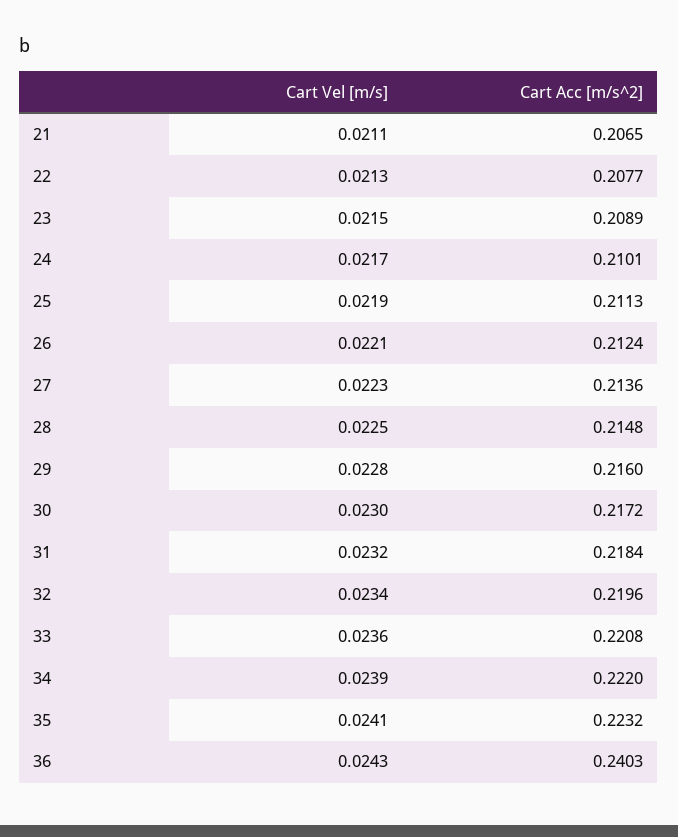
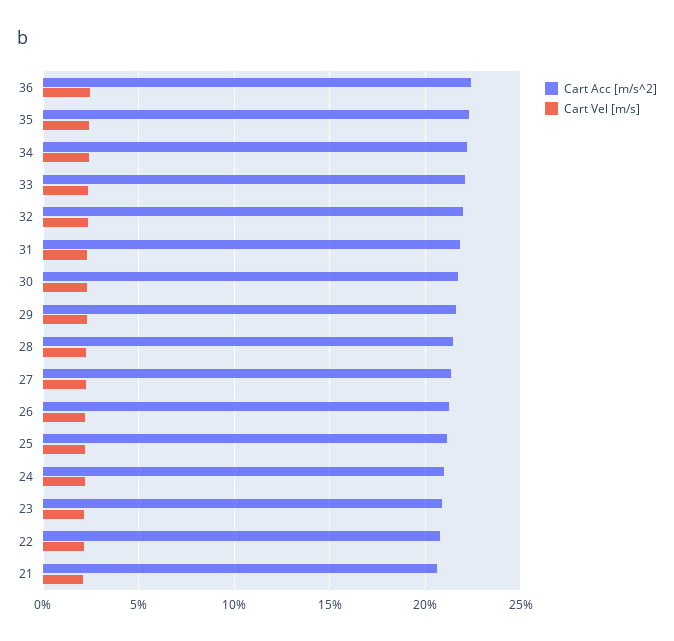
Cart Acc [m/s^2], 36: 0.2403 -> 0.225

